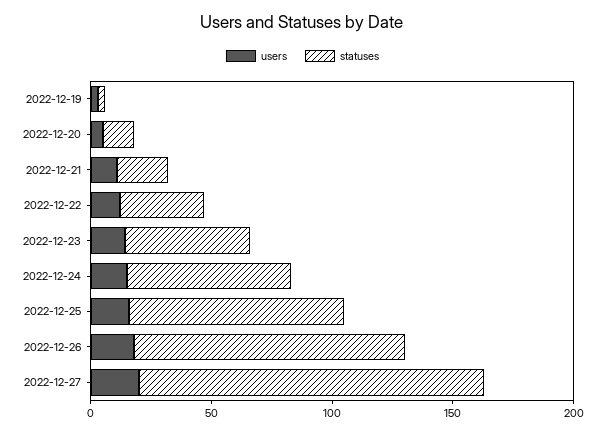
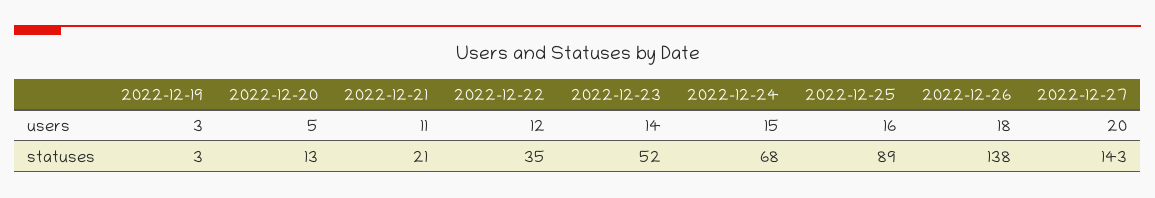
statuses, 2022-12-26: 110 -> 138

